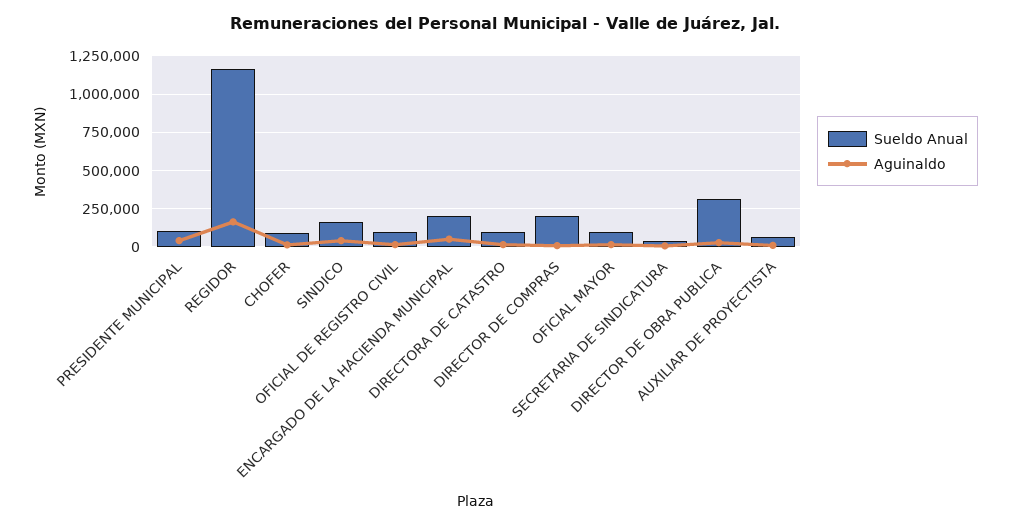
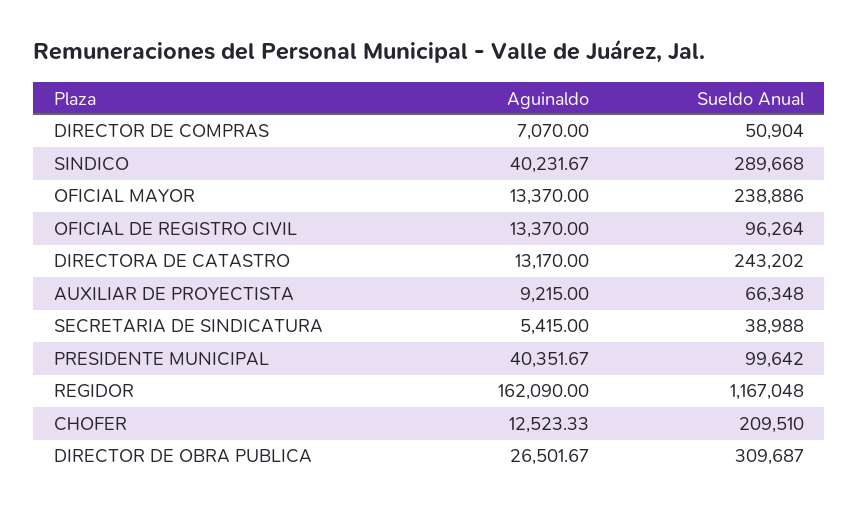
Sueldo Anual, CHOFER: 100000 -> 209510
Sueldo Anual, SINDICO: 150000 -> 289668
Sueldo Anual, ENCARGADO DE LA HACIENDA MUNICIPAL: 200000 -> none
Aguinaldo, ENCARGADO DE LA HACIENDA MUNICIPAL: 50000 -> none
Sueldo Anual, DIRECTORA DE CATASTRO: 100000 -> 243202
Sueldo Anual, DIRECTOR DE COMPRAS: 200000 -> 50904
Sueldo Anual, OFICIAL MAYOR: 100000 -> 238886

